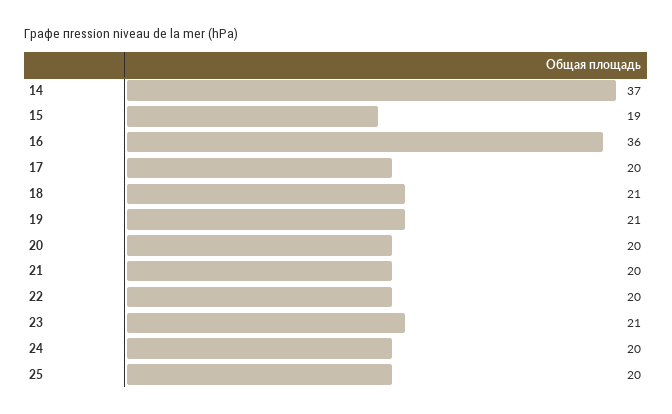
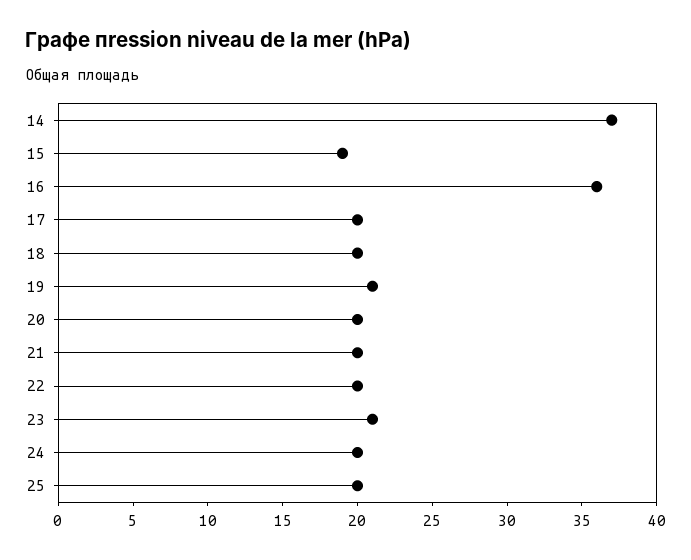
18: 21 -> 20

